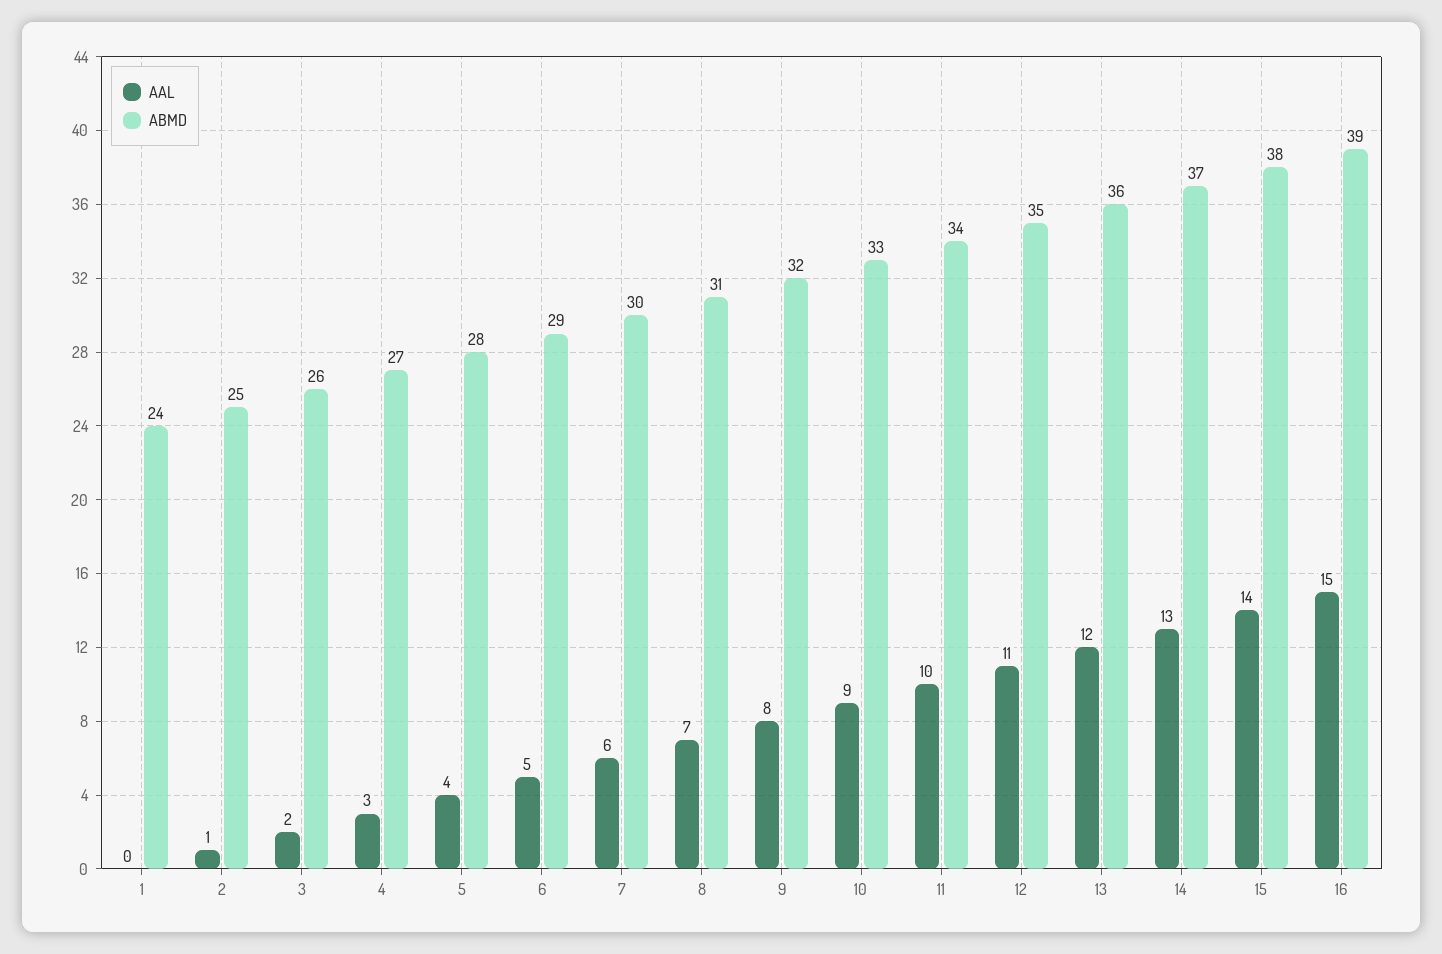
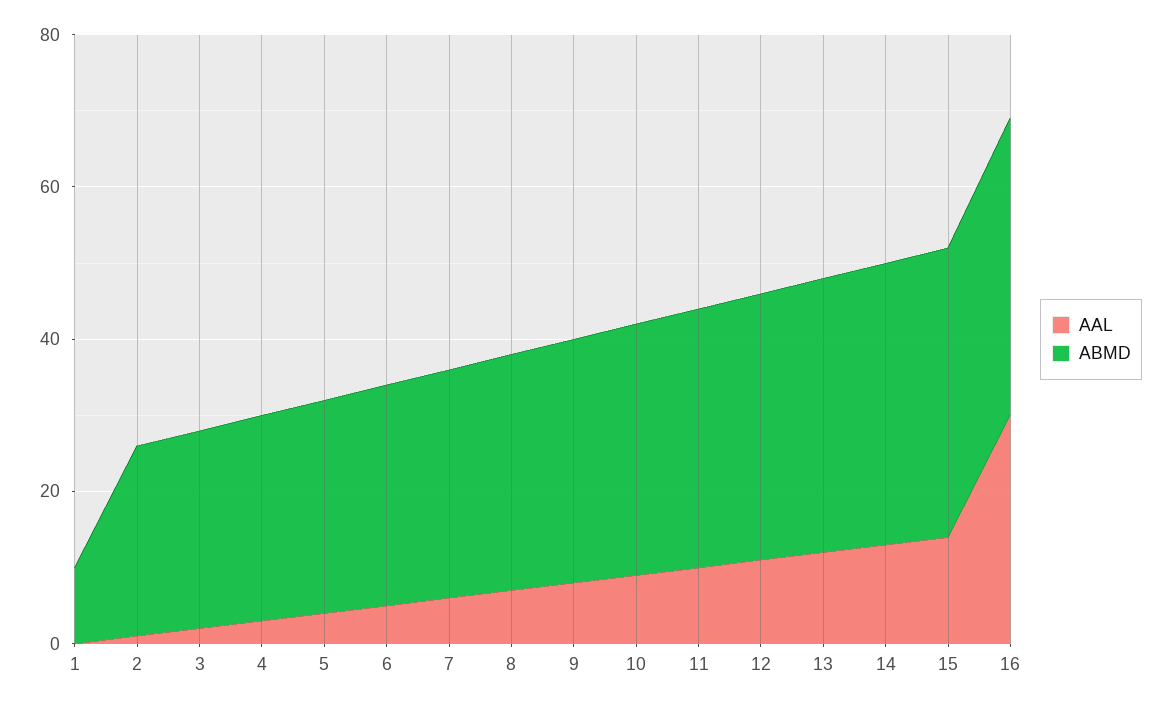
ABMD, 1: 24 -> 10
AAL, 16: 15 -> 30

